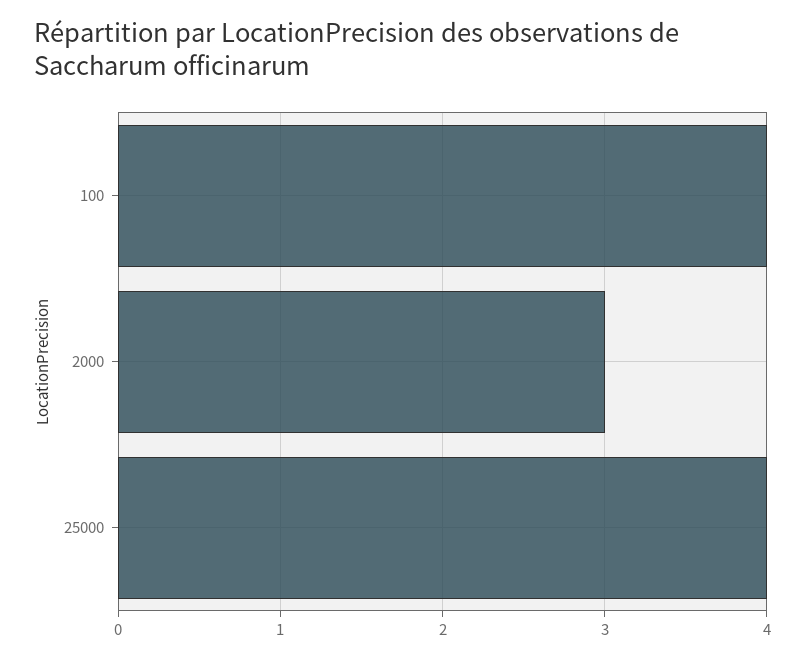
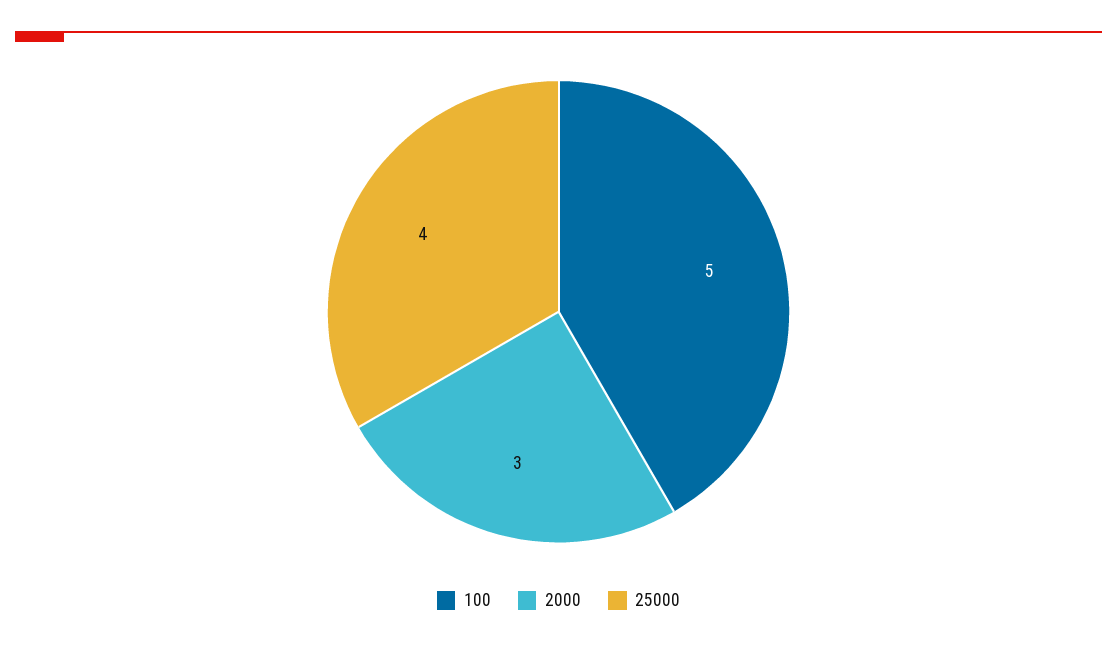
100: 4 -> 5

